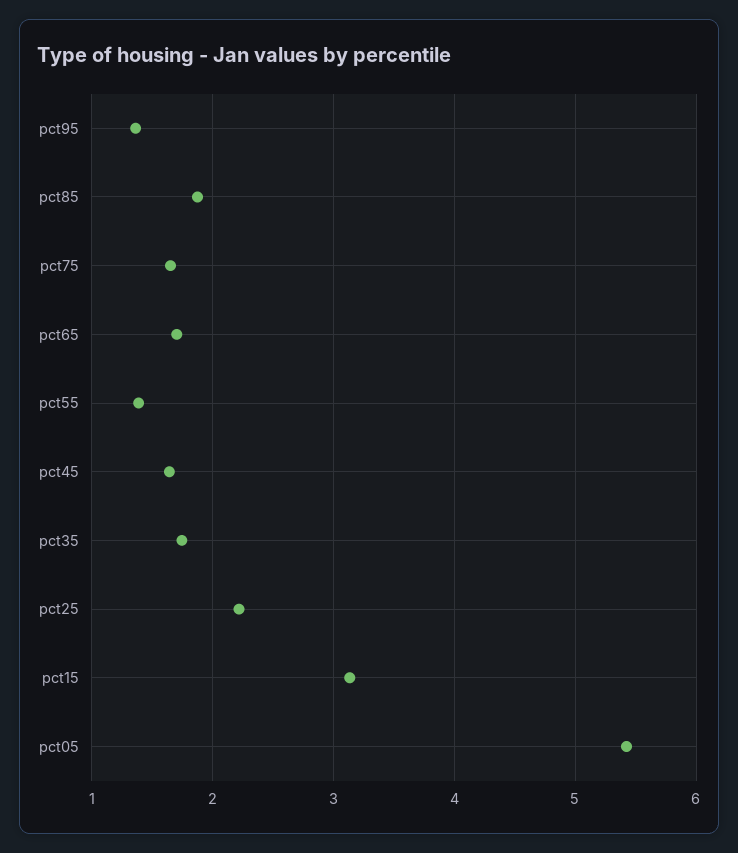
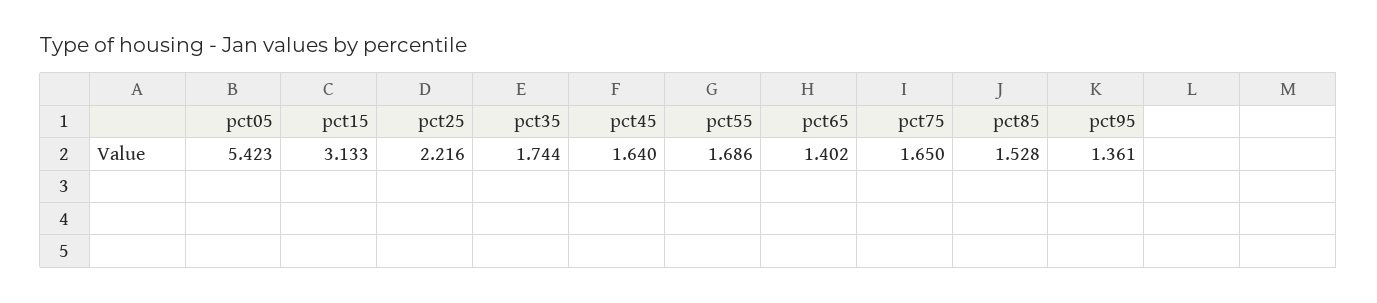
pct85: 1.9 -> 1.528
pct65: 1.7 -> 1.402
pct55: 1.4 -> 1.686

